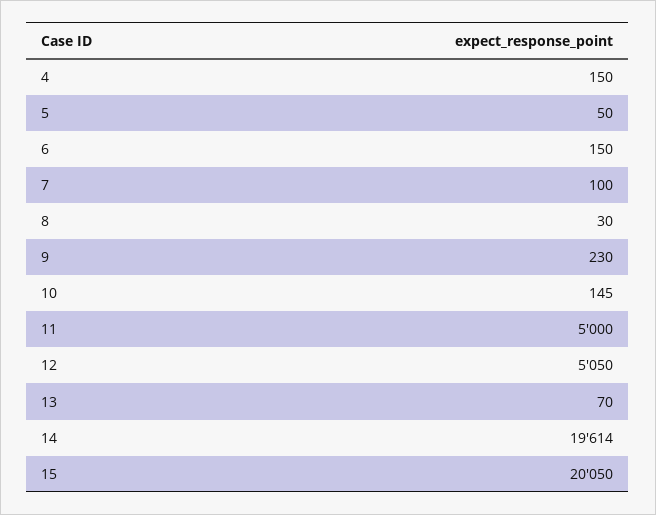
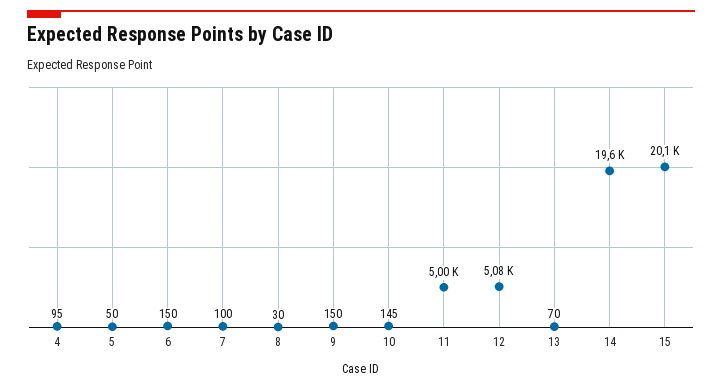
4: 150 -> 95
9: 230 -> 150
12: 5050 -> 5080

